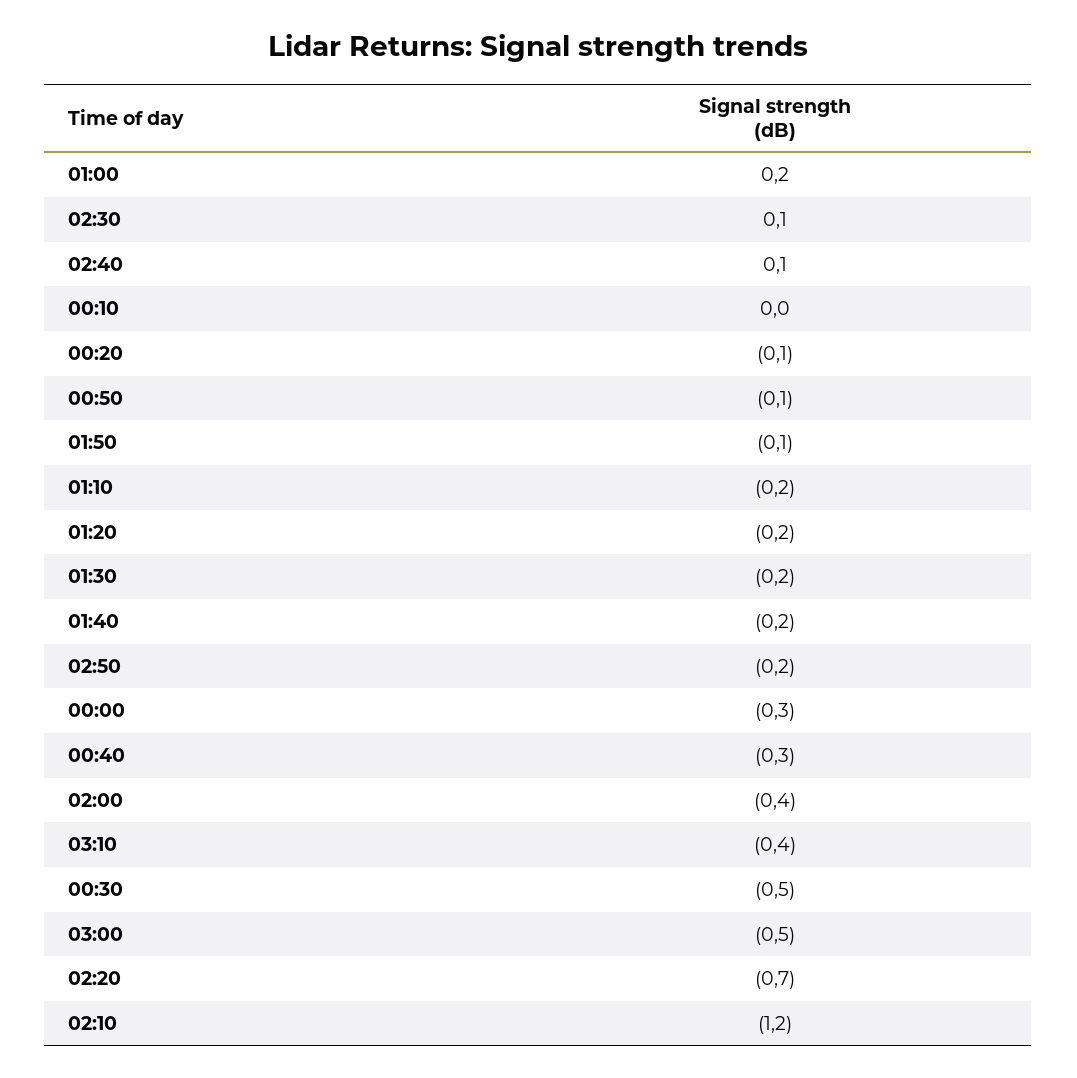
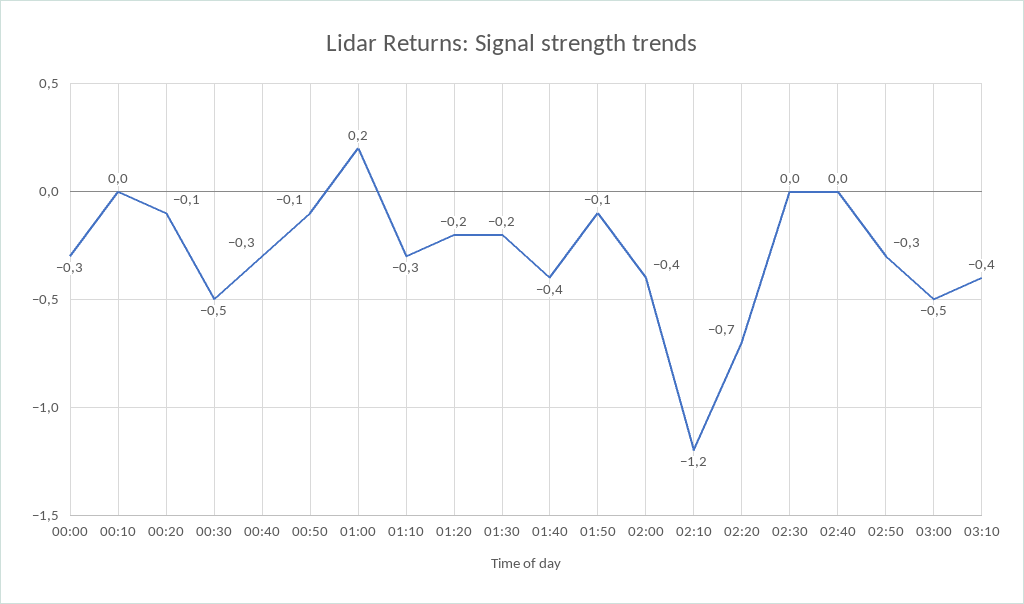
02:30: 0.1 -> 0
02:40: 0.1 -> 0
01:10: -0.2 -> -0.3
01:40: -0.2 -> -0.4
02:50: -0.2 -> -0.3

